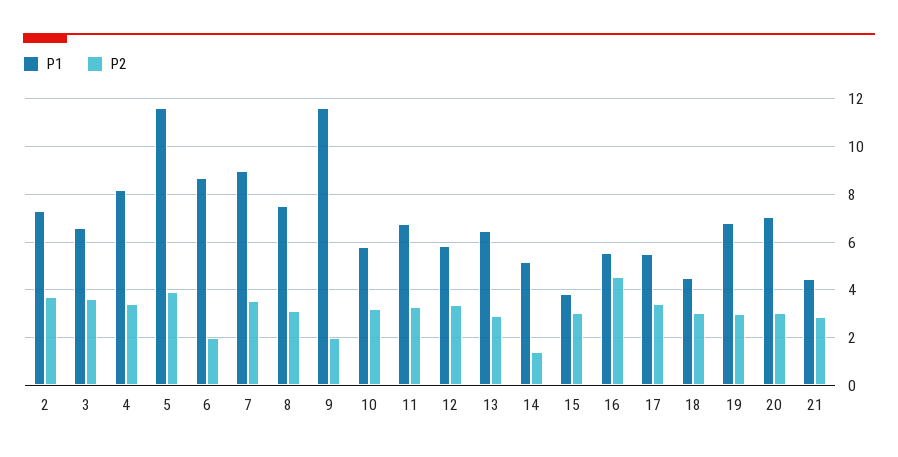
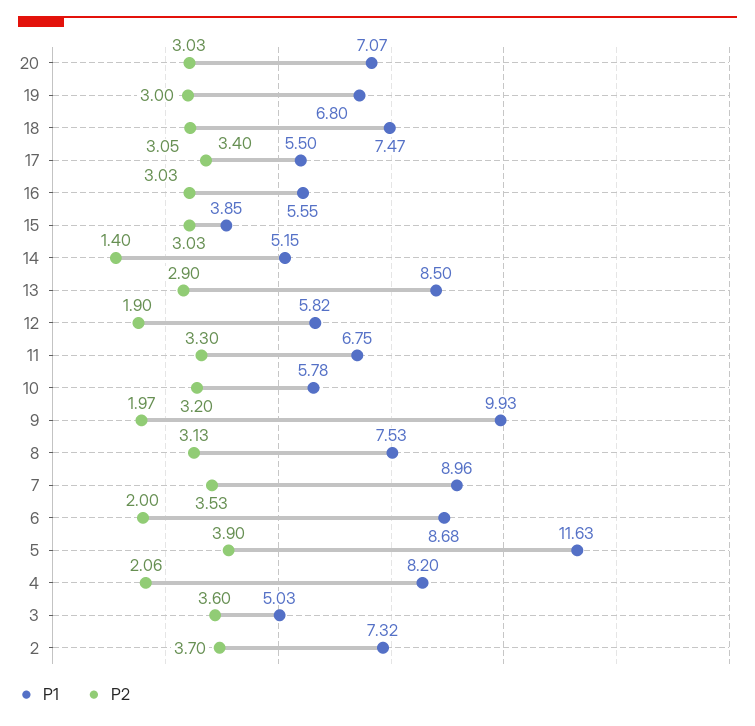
P1, 3: 6.5 -> 5.03
P2, 4: 3.5 -> 2.06
P1, 9: 11.5 -> 9.93
P2, 12: 3.5 -> 1.9
P1, 13: 6.5 -> 8.5
P2, 16: 4.5 -> 3.03
P1, 18: 4.5 -> 7.47
P1, 21: 4.5 -> none
P2, 21: 3 -> none

